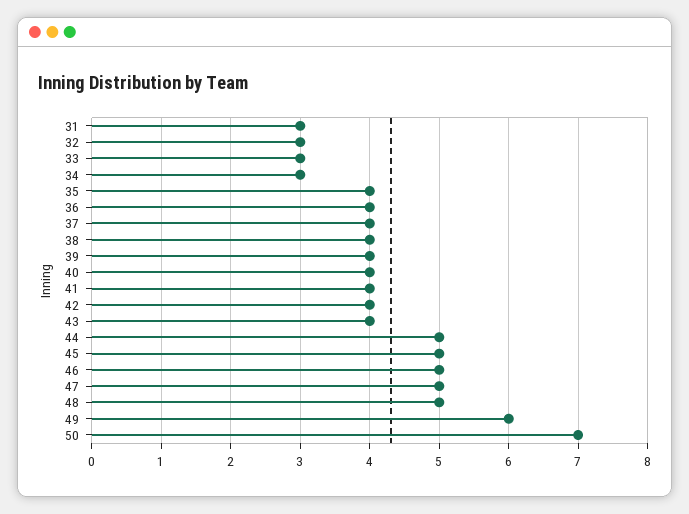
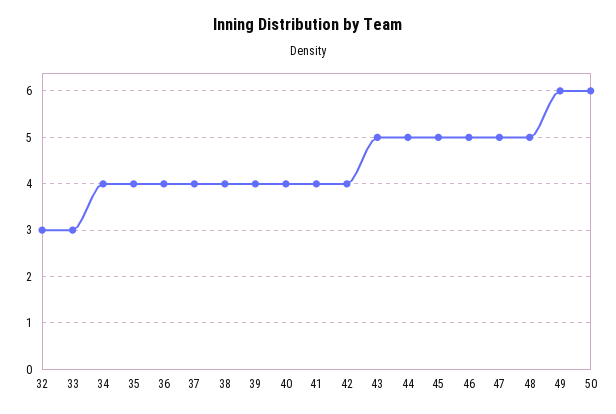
31: 3 -> none
34: 3 -> 4
43: 4 -> 5
50: 7 -> 6

